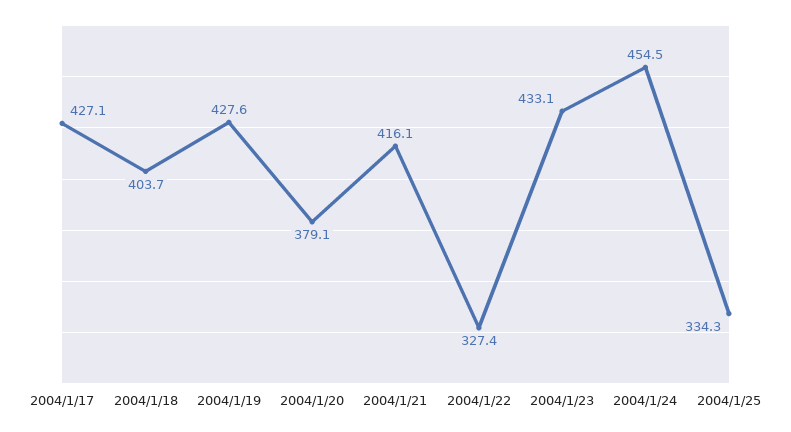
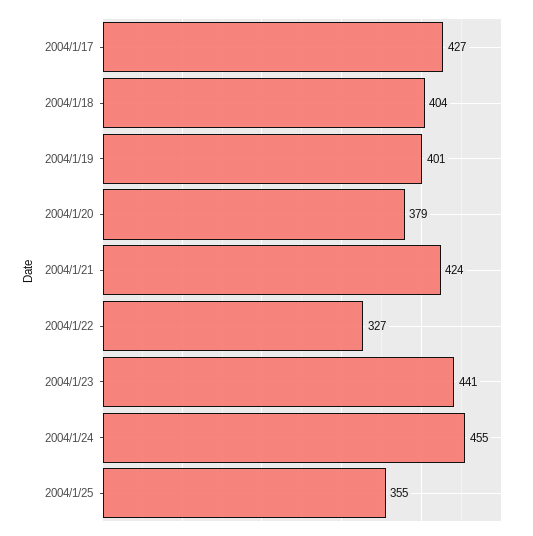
2004/1/19: 427.6 -> 401
2004/1/21: 416.1 -> 424
2004/1/23: 433.1 -> 441
2004/1/25: 334.3 -> 355

